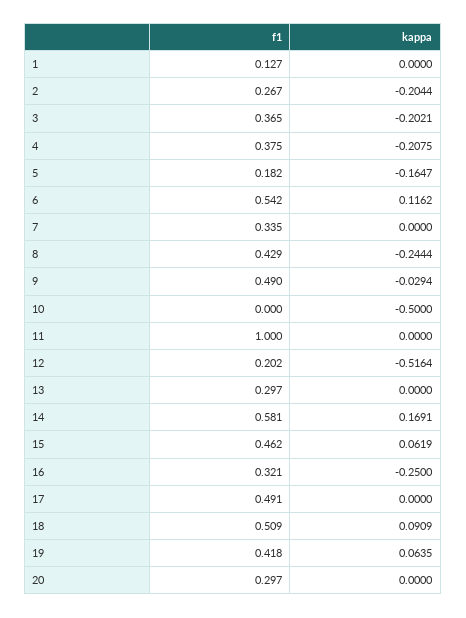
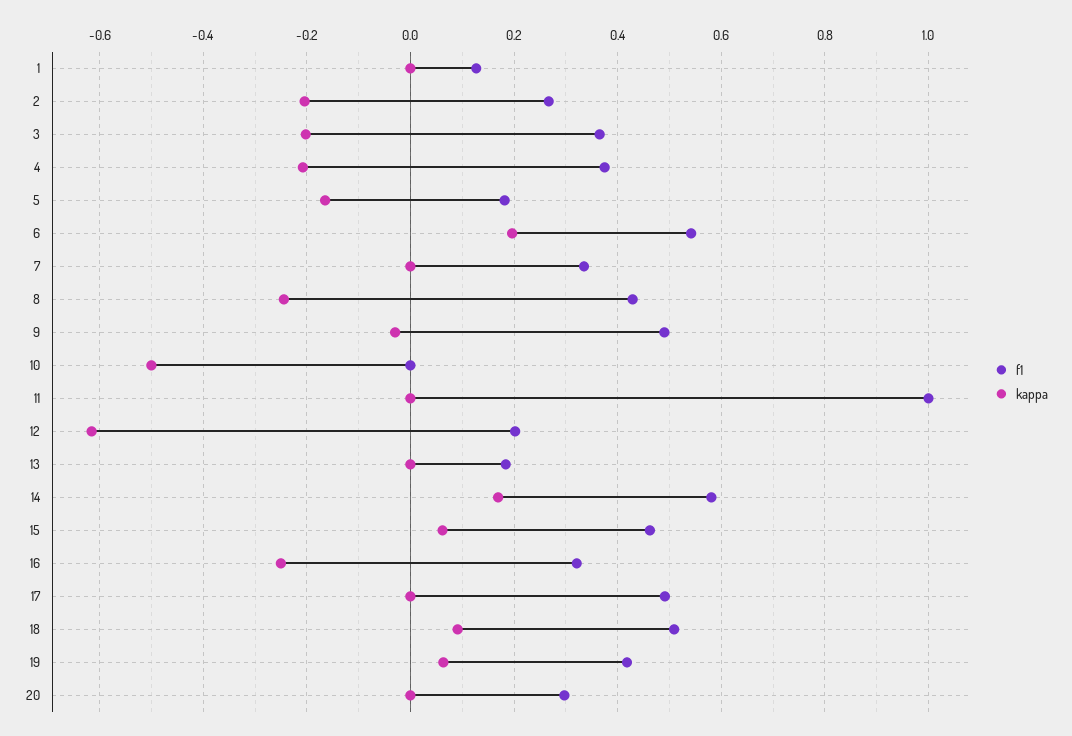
kappa, 6: 0.1162 -> 0.2
kappa, 12: -0.5164 -> -0.62
f1, 13: 0.297 -> 0.18

